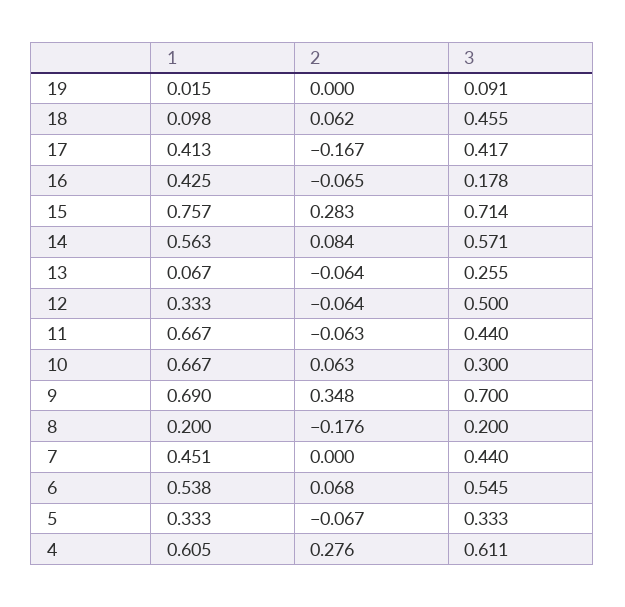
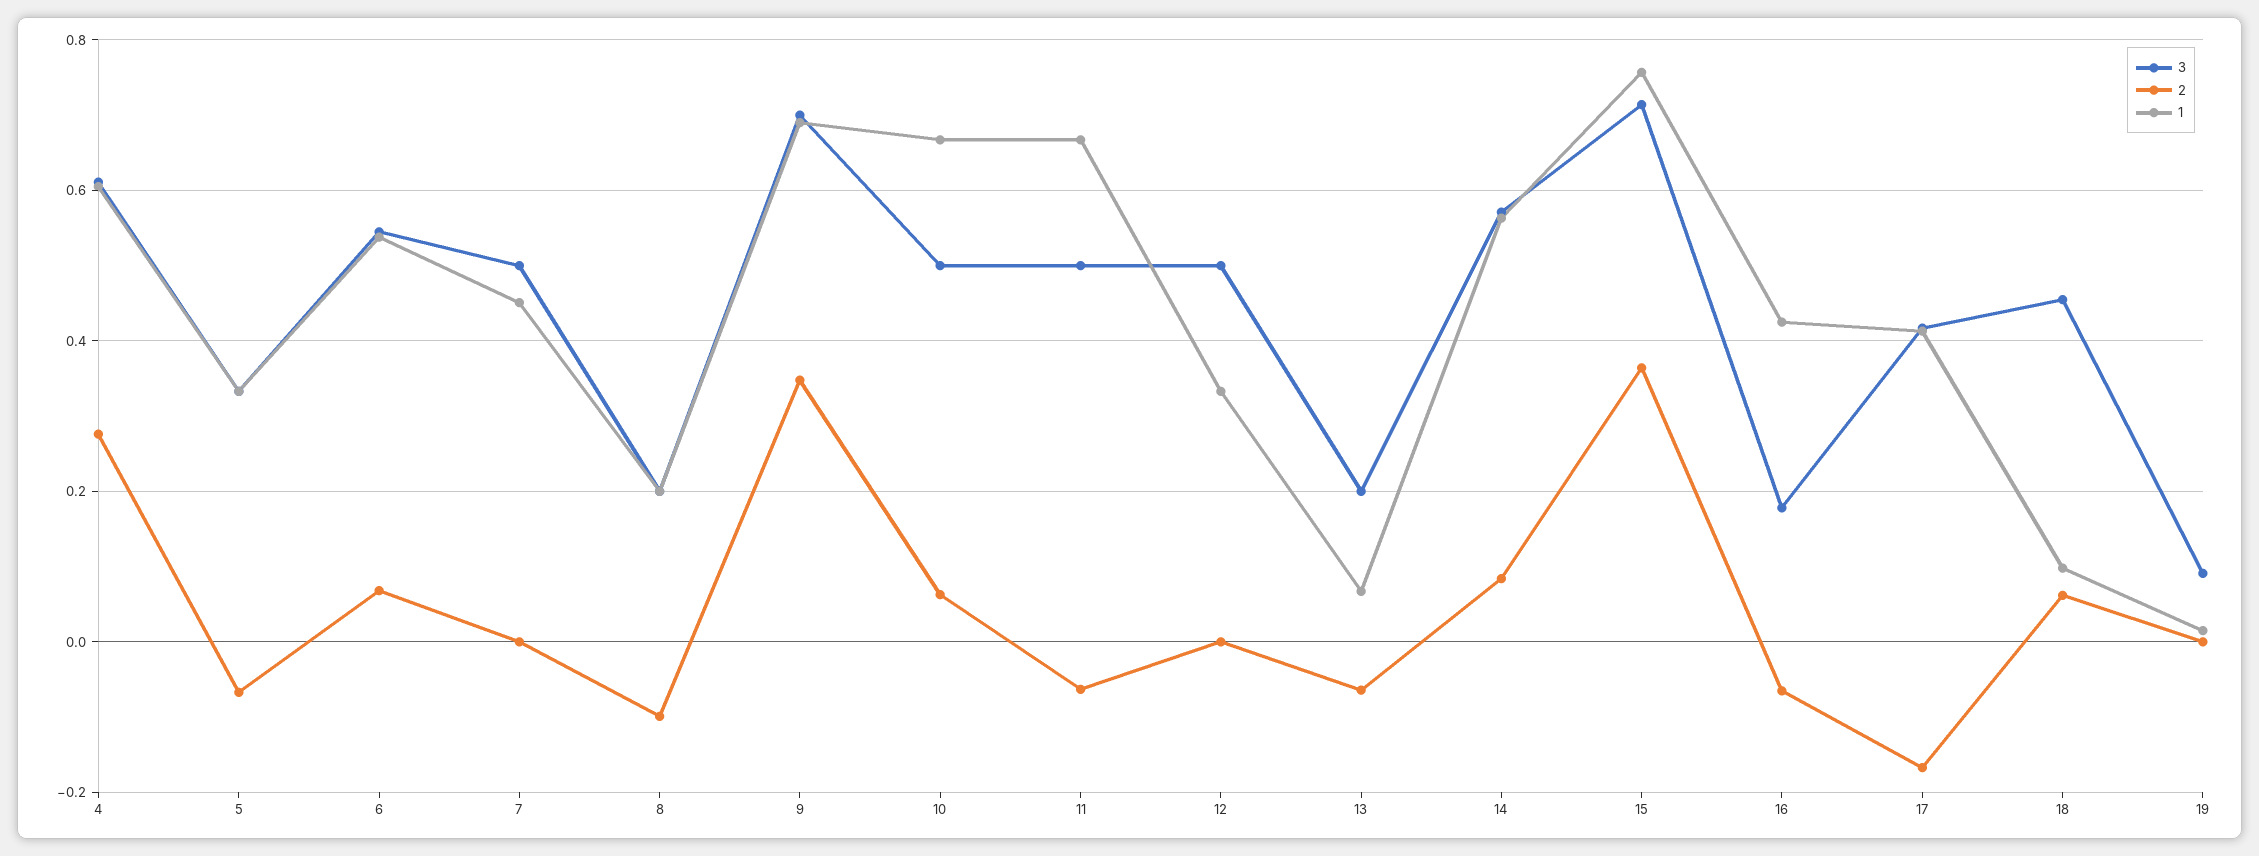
2, 15: 0.283 -> 0.36
3, 13: 0.255 -> 0.2
2, 12: -0.064 -> 0
3, 11: 0.44 -> 0.5
3, 10: 0.3 -> 0.5
2, 8: -0.176 -> -0.1
3, 7: 0.44 -> 0.5

